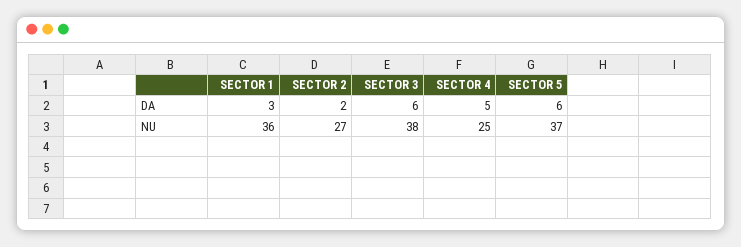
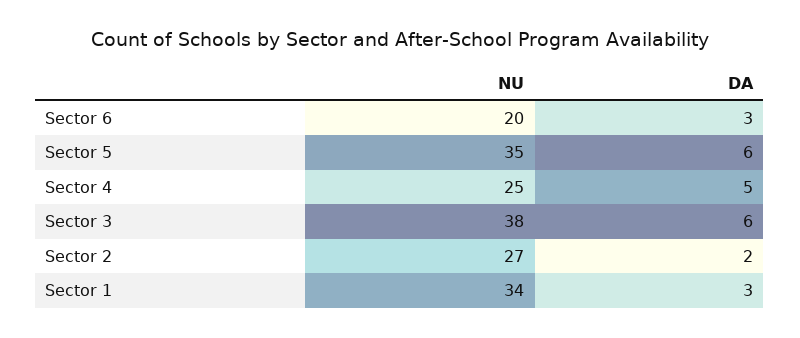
SECTOR 1, NU: 36 -> 34
SECTOR 5, NU: 37 -> 35
Sector 6, NU: none -> 20
Sector 6, DA: none -> 3

